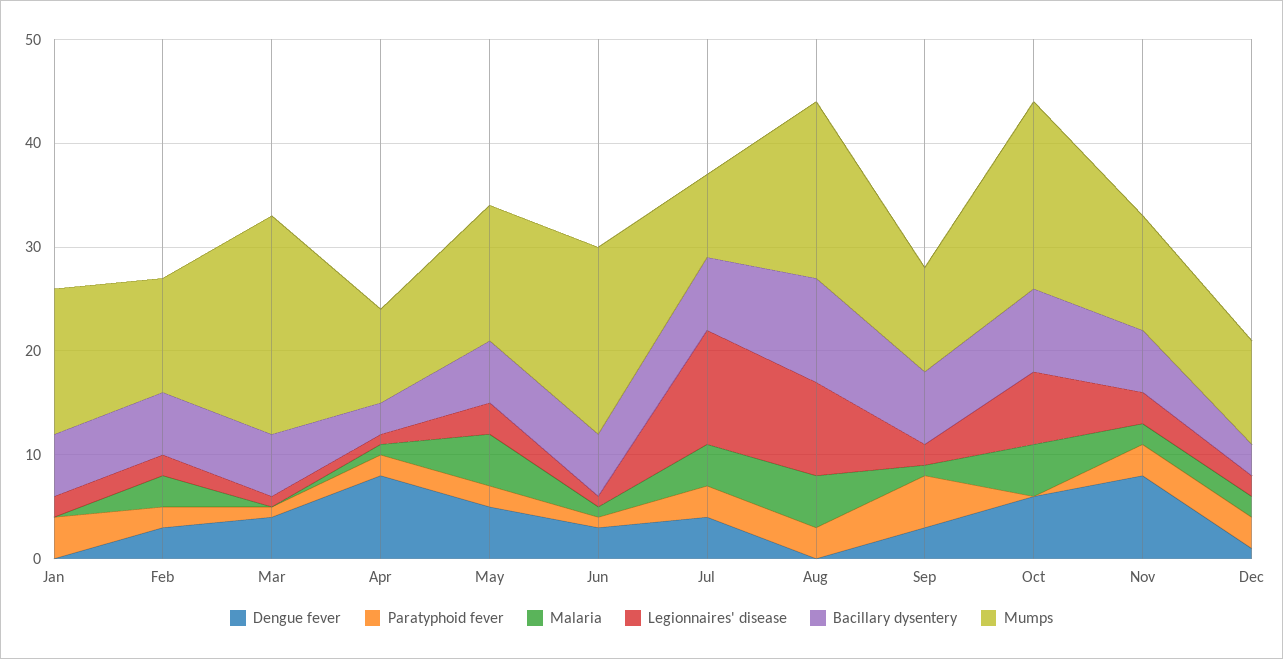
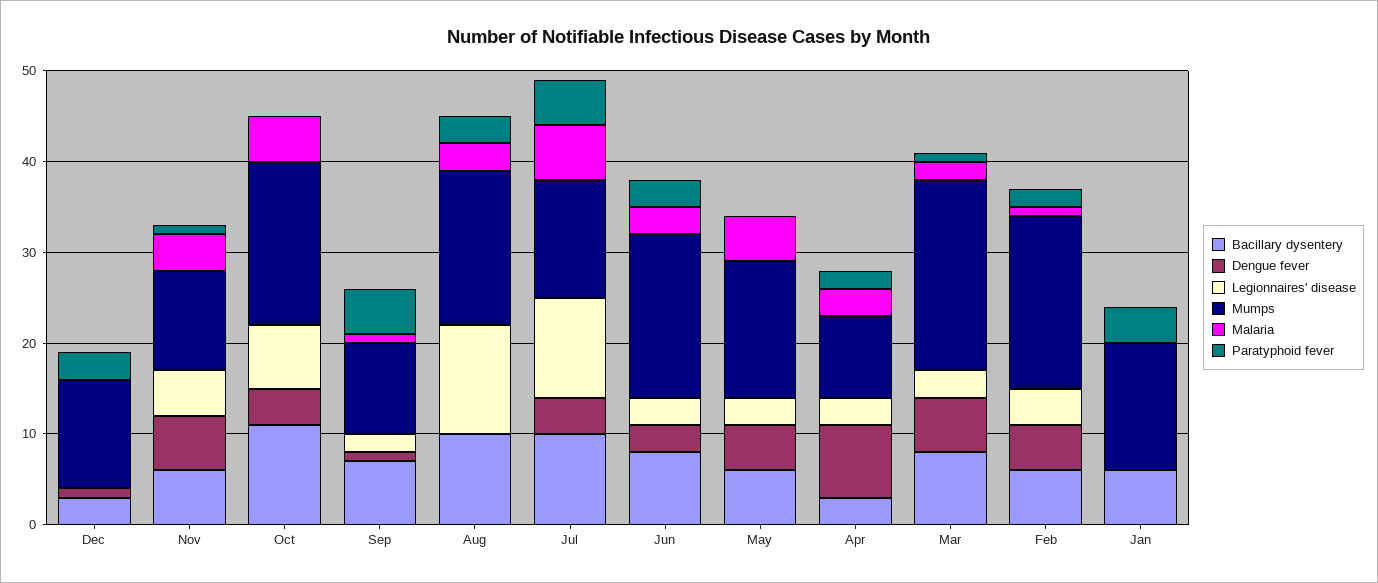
Legionnaires' disease, Jan: 2 -> 0
Dengue fever, Feb: 3 -> 5
Malaria, Feb: 3 -> 1
Legionnaires' disease, Feb: 2 -> 4
Mumps, Feb: 11 -> 19
Dengue fever, Mar: 4 -> 6
Malaria, Mar: 0 -> 2
Legionnaires' disease, Mar: 1 -> 3
Bacillary dysentery, Mar: 6 -> 8
Malaria, Apr: 1 -> 3
Legionnaires' disease, Apr: 1 -> 3
Paratyphoid fever, May: 2 -> 0
Mumps, May: 13 -> 15
Paratyphoid fever, Jun: 1 -> 3
Malaria, Jun: 1 -> 3
Legionnaires' disease, Jun: 1 -> 3
Bacillary dysentery, Jun: 6 -> 8
Paratyphoid fever, Jul: 3 -> 5
Malaria, Jul: 4 -> 6
Bacillary dysentery, Jul: 7 -> 10
Mumps, Jul: 8 -> 13
Malaria, Aug: 5 -> 3
Legionnaires' disease, Aug: 9 -> 12
Dengue fever, Sep: 3 -> 1
Dengue fever, Oct: 6 -> 4
Bacillary dysentery, Oct: 8 -> 11
Dengue fever, Nov: 8 -> 6
Paratyphoid fever, Nov: 3 -> 1
Malaria, Nov: 2 -> 4
Legionnaires' disease, Nov: 3 -> 5
Malaria, Dec: 2 -> 0
Legionnaires' disease, Dec: 2 -> 0
Mumps, Dec: 10 -> 12

